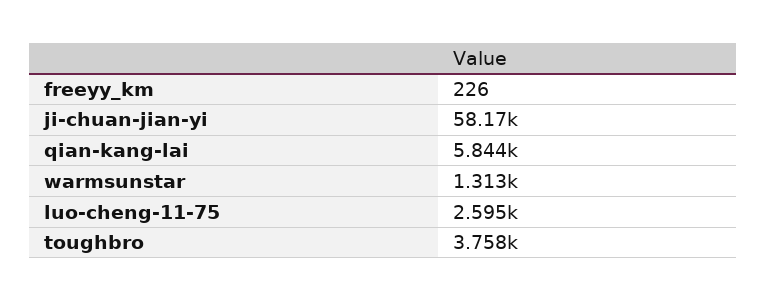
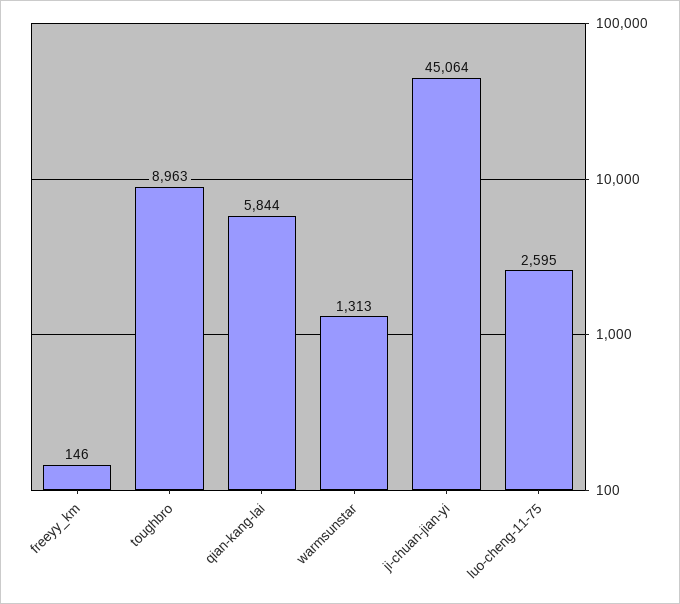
freeyy_km: 226 -> 146
ji-chuan-jian-yi: 58170 -> 45064
toughbro: 3758 -> 8963

